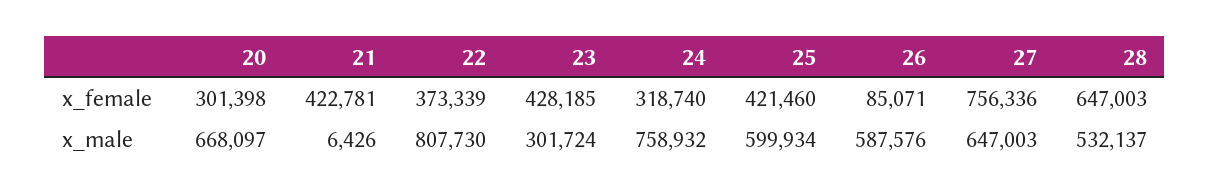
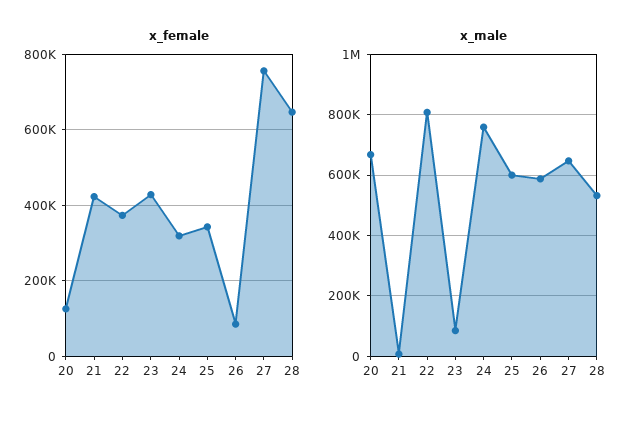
x_female, 20: 301398 -> 120000
x_female, 25: 421460 -> 340000
x_male, 23: 301724 -> 80000

